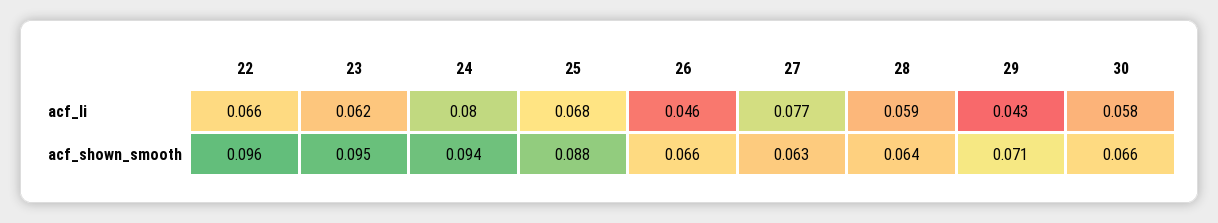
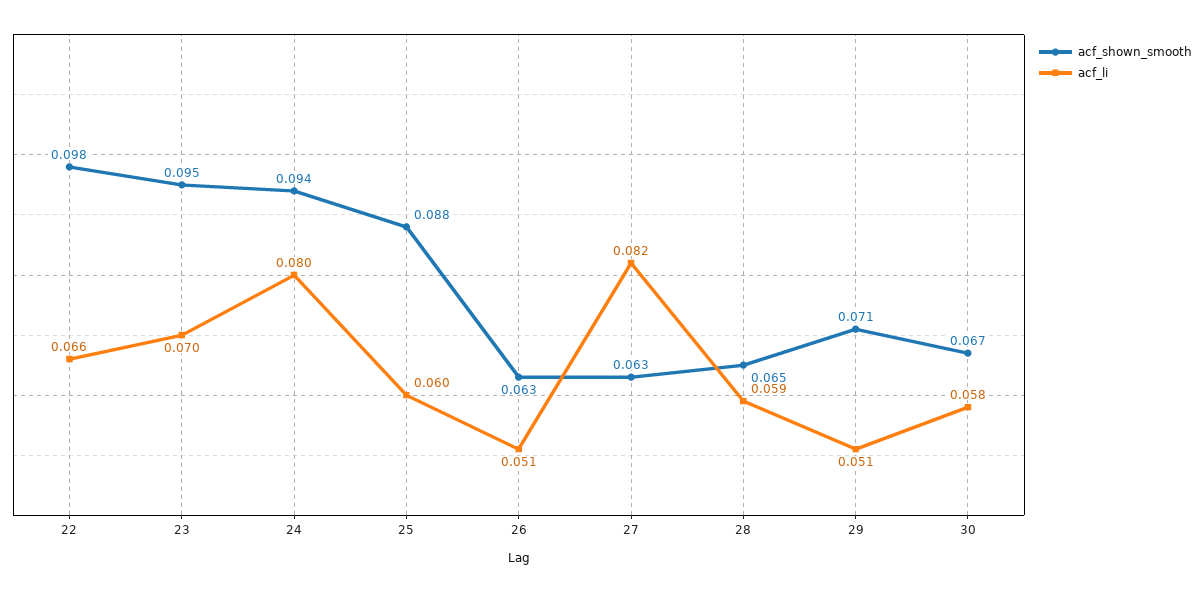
acf_li, 23: 0.062 -> 0.07
acf_li, 25: 0.068 -> 0.06
acf_li, 26: 0.046 -> 0.051
acf_li, 27: 0.077 -> 0.082
acf_li, 29: 0.043 -> 0.051
acf_shown_smooth, 22: 0.096 -> 0.098
acf_shown_smooth, 26: 0.066 -> 0.063
acf_shown_smooth, 28: 0.064 -> 0.065
acf_shown_smooth, 30: 0.066 -> 0.067

